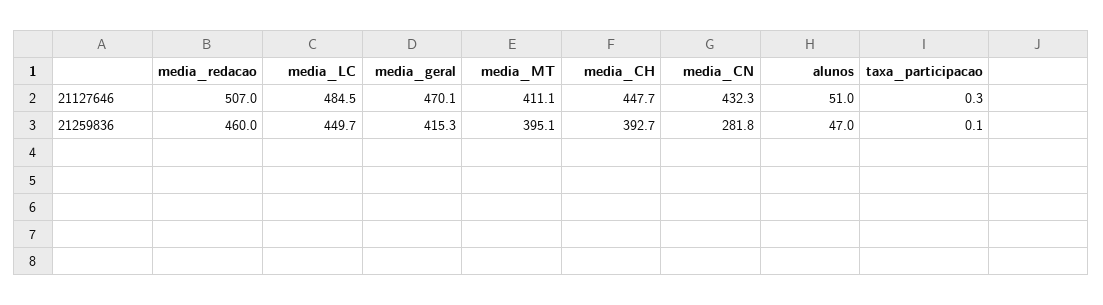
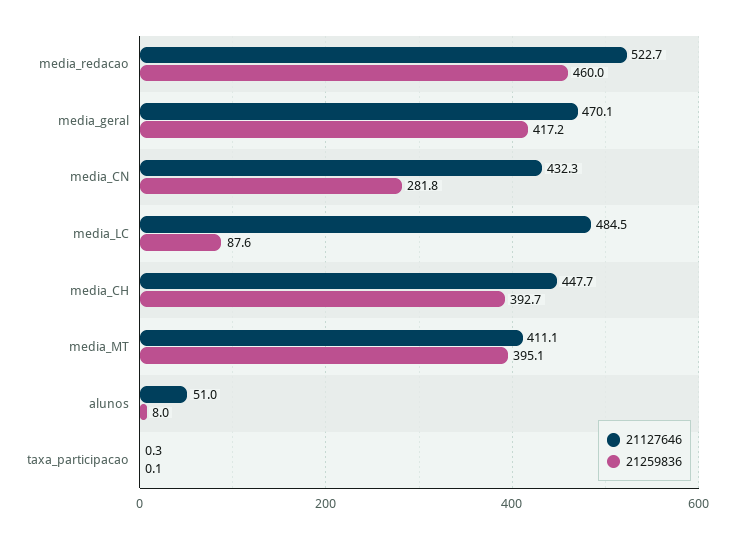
21127646, media_redacao: 507 -> 522.7
21259836, media_LC: 449.7 -> 87.6
21259836, media_geral: 415.3 -> 417.2
21259836, alunos: 47 -> 8

